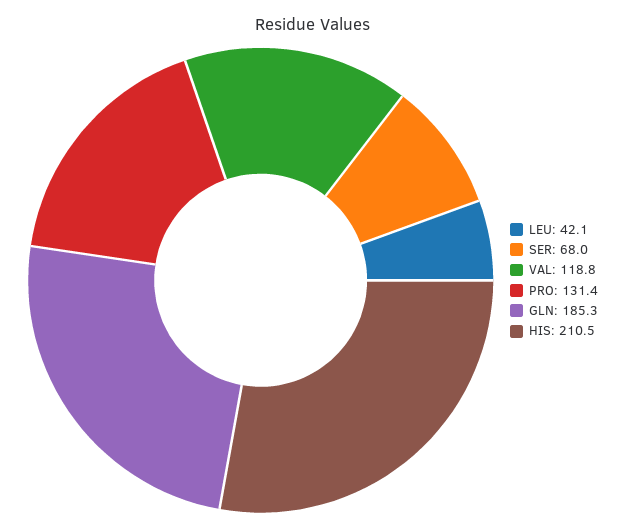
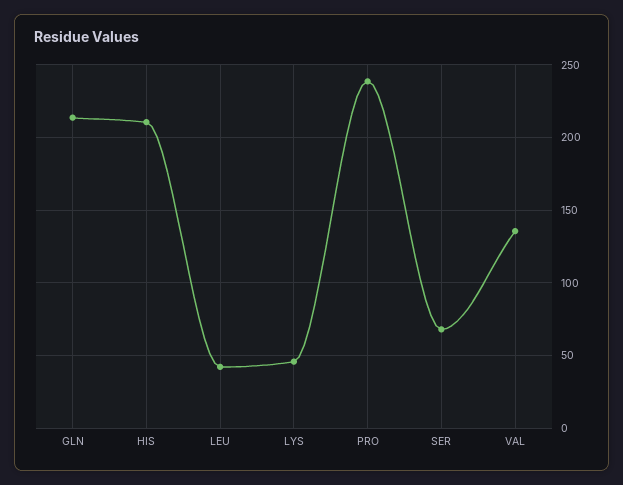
VAL: 118.8 -> 135
PRO: 131.4 -> 240
GLN: 185.3 -> 215
LYS: none -> 45

